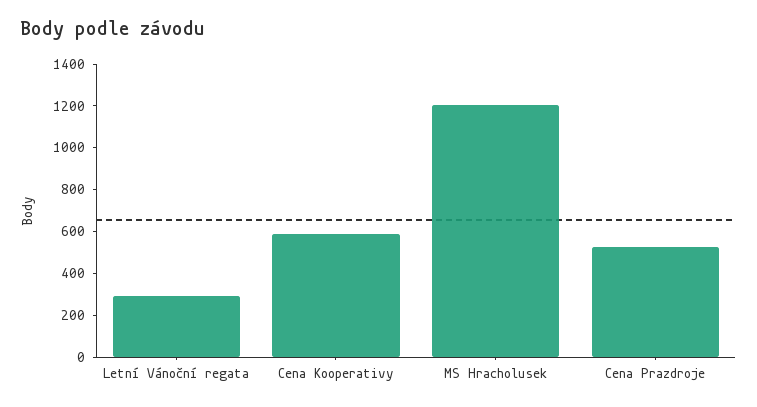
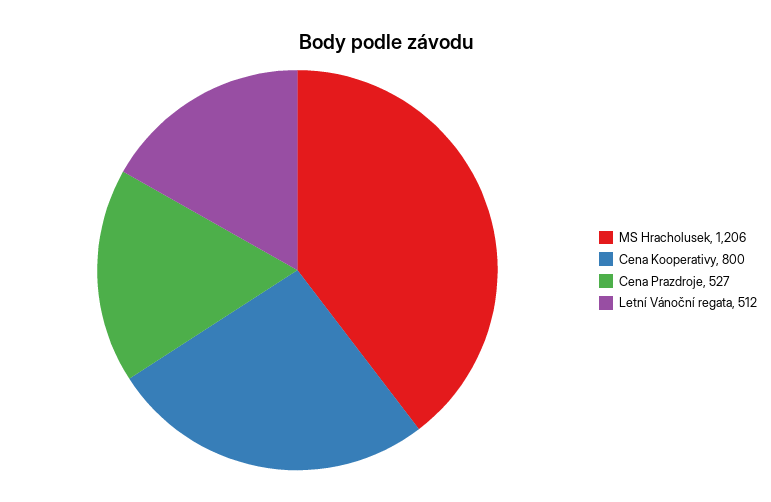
Letní Vánoční regata: 300 -> 512
Cena Kooperativy: 600 -> 800

